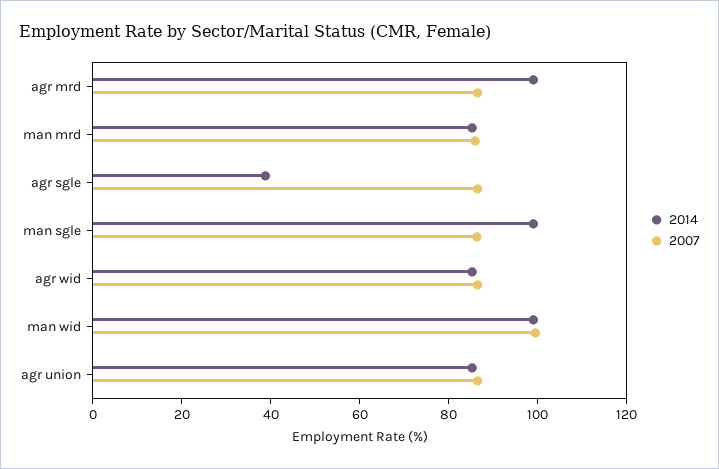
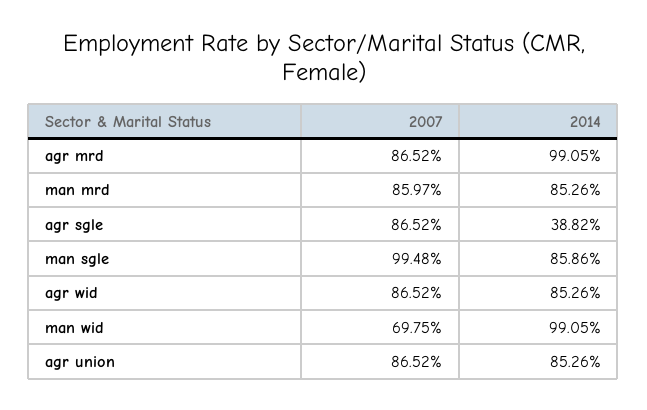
2014, man sgle: 100 -> 85.86
2007, man sgle: 85 -> 99.48
2007, man wid: 100 -> 69.75

